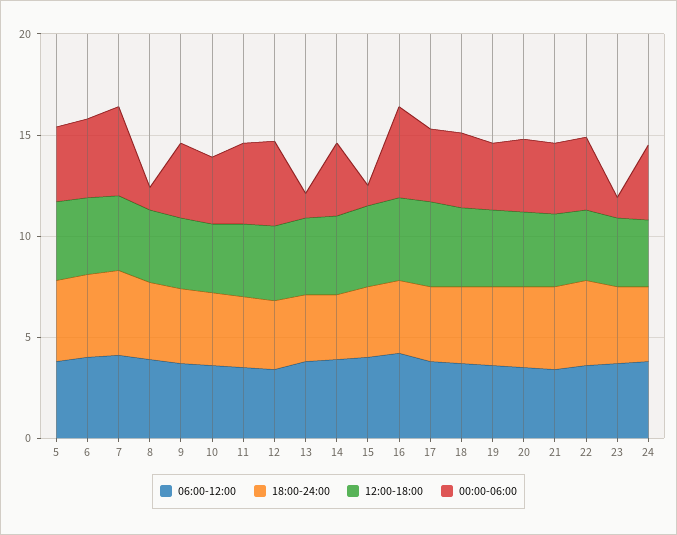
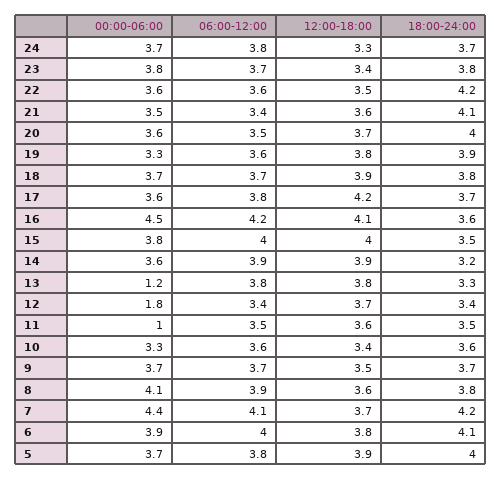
00:00-06:00, 8: 1 -> 4.1
00:00-06:00, 11: 4 -> 1
00:00-06:00, 12: 4 -> 1.8
00:00-06:00, 15: 1 -> 3.8
00:00-06:00, 23: 1 -> 3.8

